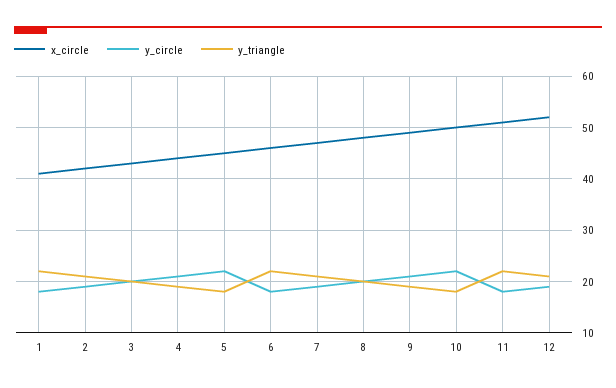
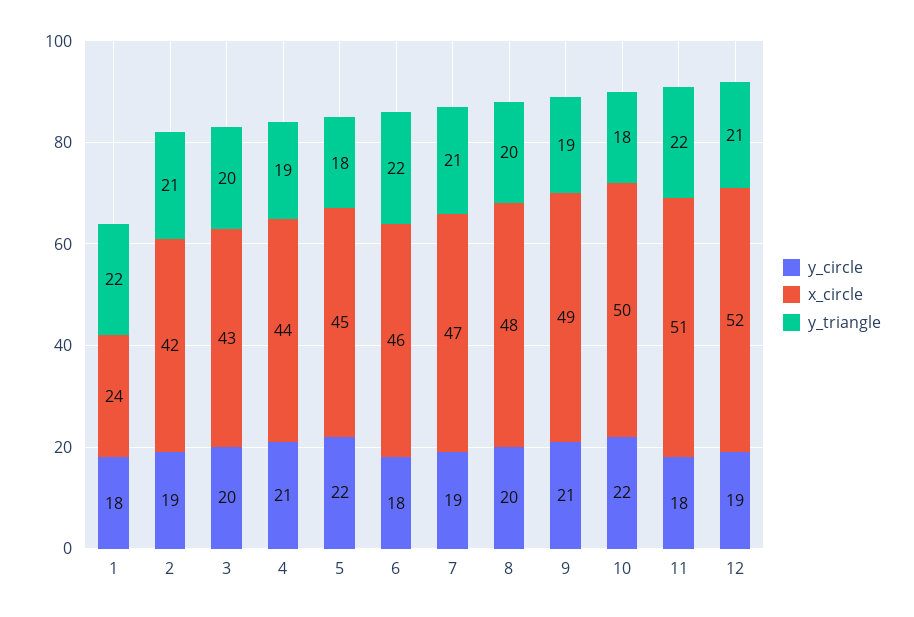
x_circle, 1: 40 -> 24

